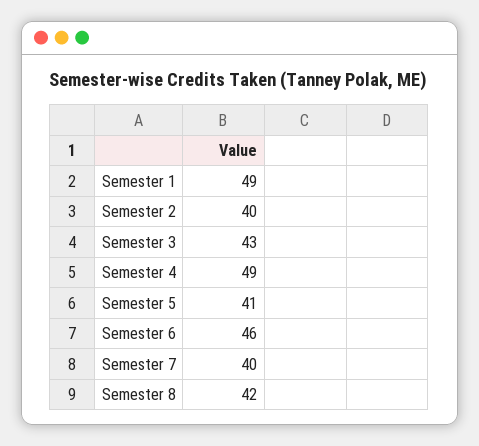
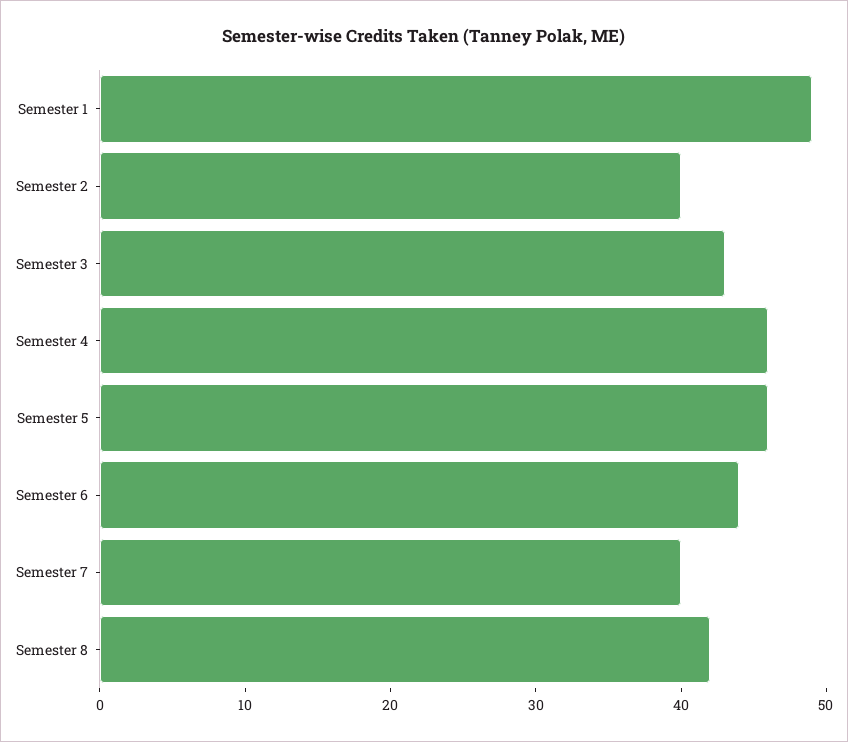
Semester 4: 49 -> 46
Semester 5: 41 -> 46
Semester 6: 46 -> 44

